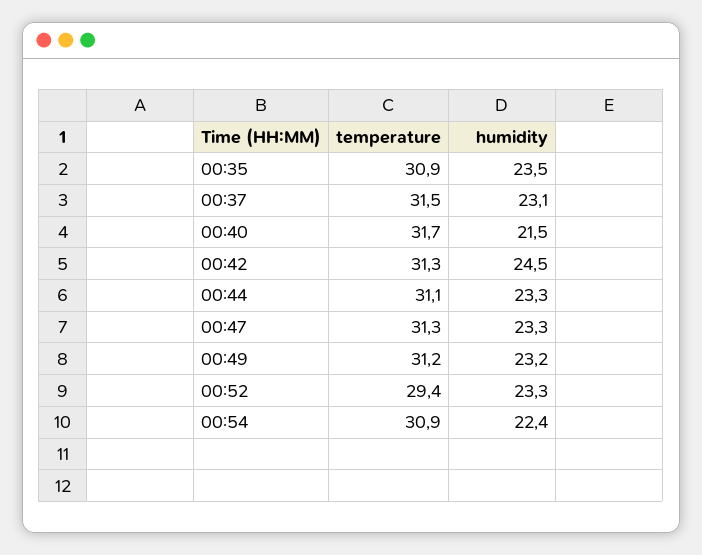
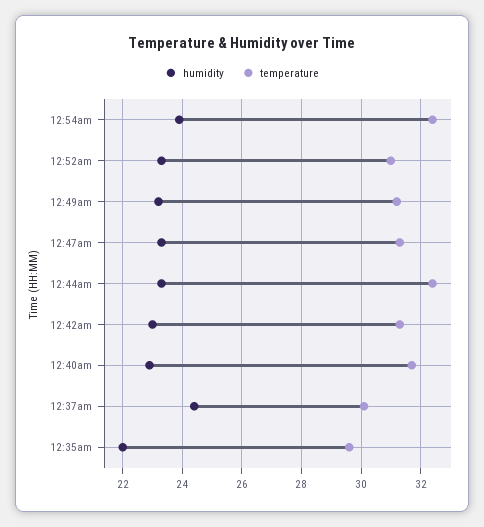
temperature, 00:35: 30.9 -> 29.5
humidity, 00:35: 23.5 -> 22
temperature, 00:37: 31.5 -> 30
humidity, 00:37: 23.1 -> 24.5
humidity, 00:40: 21.5 -> 23
humidity, 00:42: 24.5 -> 23
temperature, 00:44: 31.1 -> 32.5
temperature, 00:52: 29.4 -> 31
temperature, 00:54: 30.9 -> 32.5
humidity, 00:54: 22.4 -> 24

